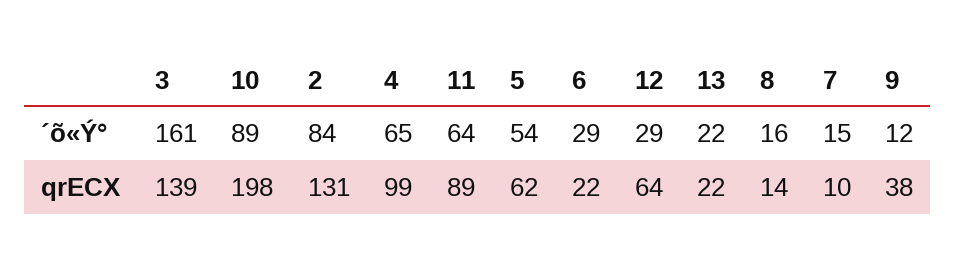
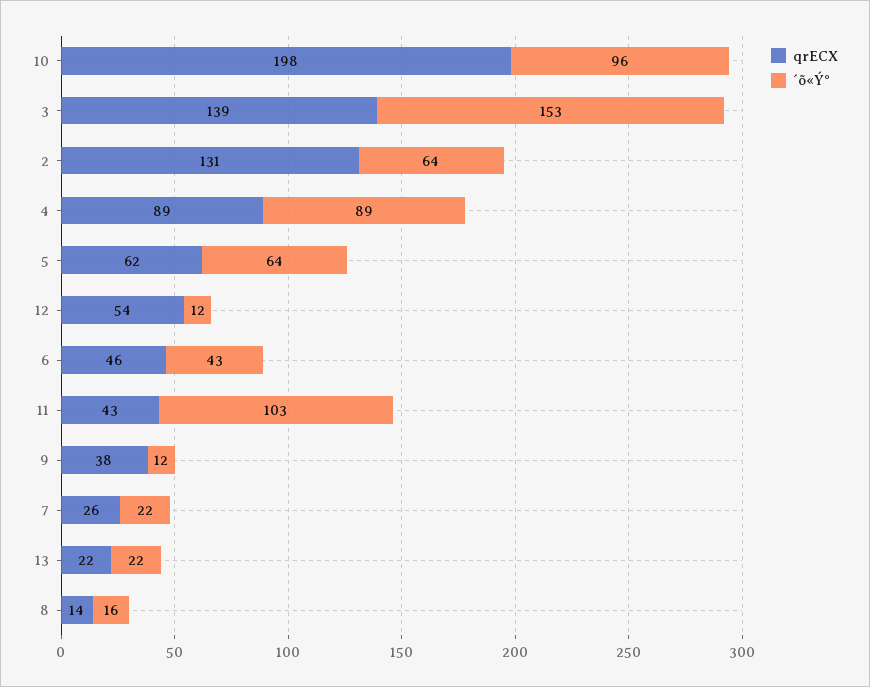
´õ«Ý°, 3: 161 -> 153
´õ«Ý°, 10: 89 -> 96
´õ«Ý°, 2: 84 -> 64
´õ«Ý°, 4: 65 -> 89
´õ«Ý°, 11: 64 -> 103
´õ«Ý°, 5: 54 -> 64
´õ«Ý°, 6: 29 -> 43
´õ«Ý°, 12: 29 -> 12
´õ«Ý°, 7: 15 -> 22
qrECX, 4: 99 -> 89
qrECX, 11: 89 -> 43
qrECX, 6: 22 -> 46
qrECX, 12: 64 -> 54
qrECX, 7: 10 -> 26

